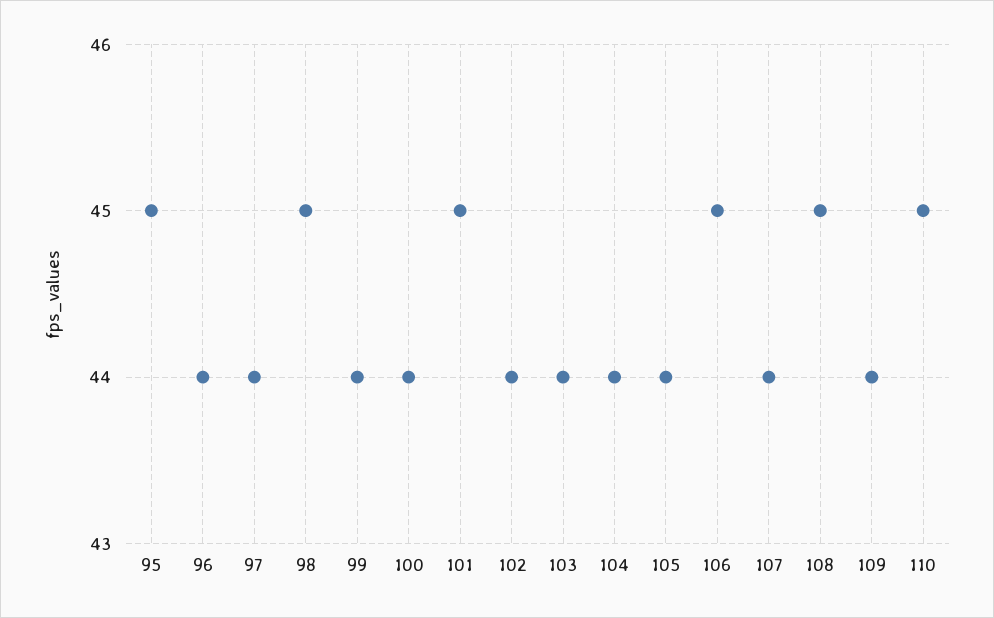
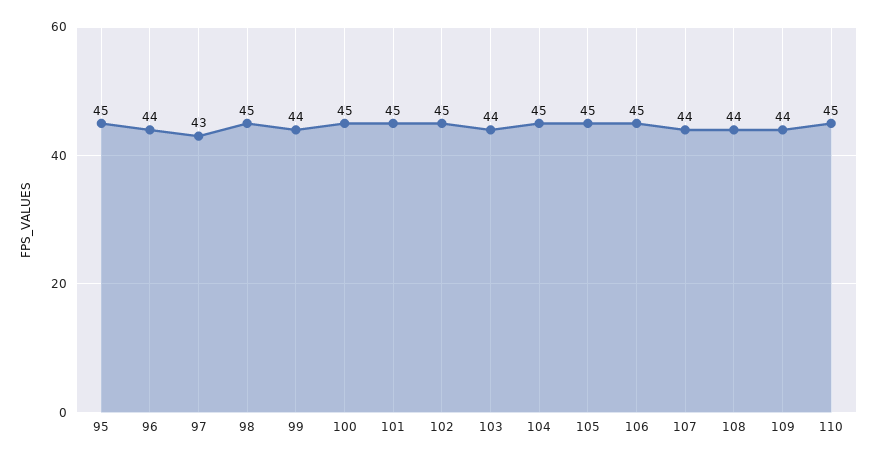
97: 44 -> 43
100: 44 -> 45
102: 44 -> 45
104: 44 -> 45
105: 44 -> 45
108: 45 -> 44

